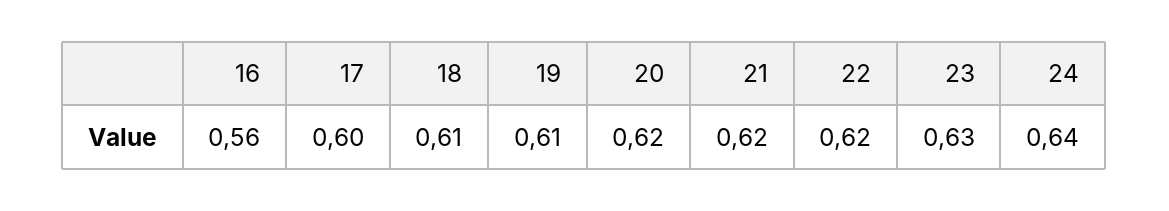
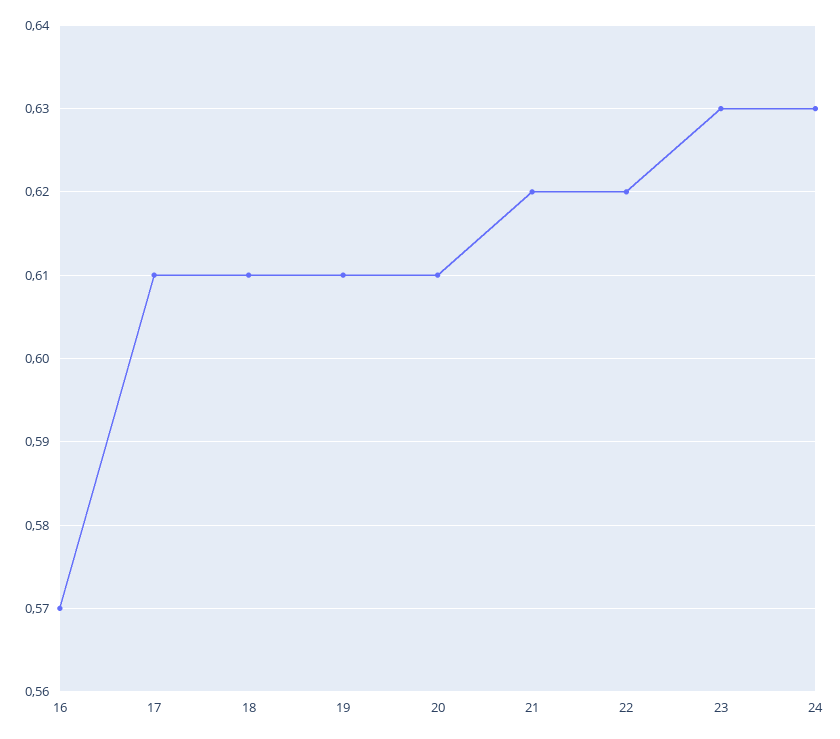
16: 0.56 -> 0.57
17: 0.6 -> 0.61
20: 0.62 -> 0.61
24: 0.64 -> 0.63

